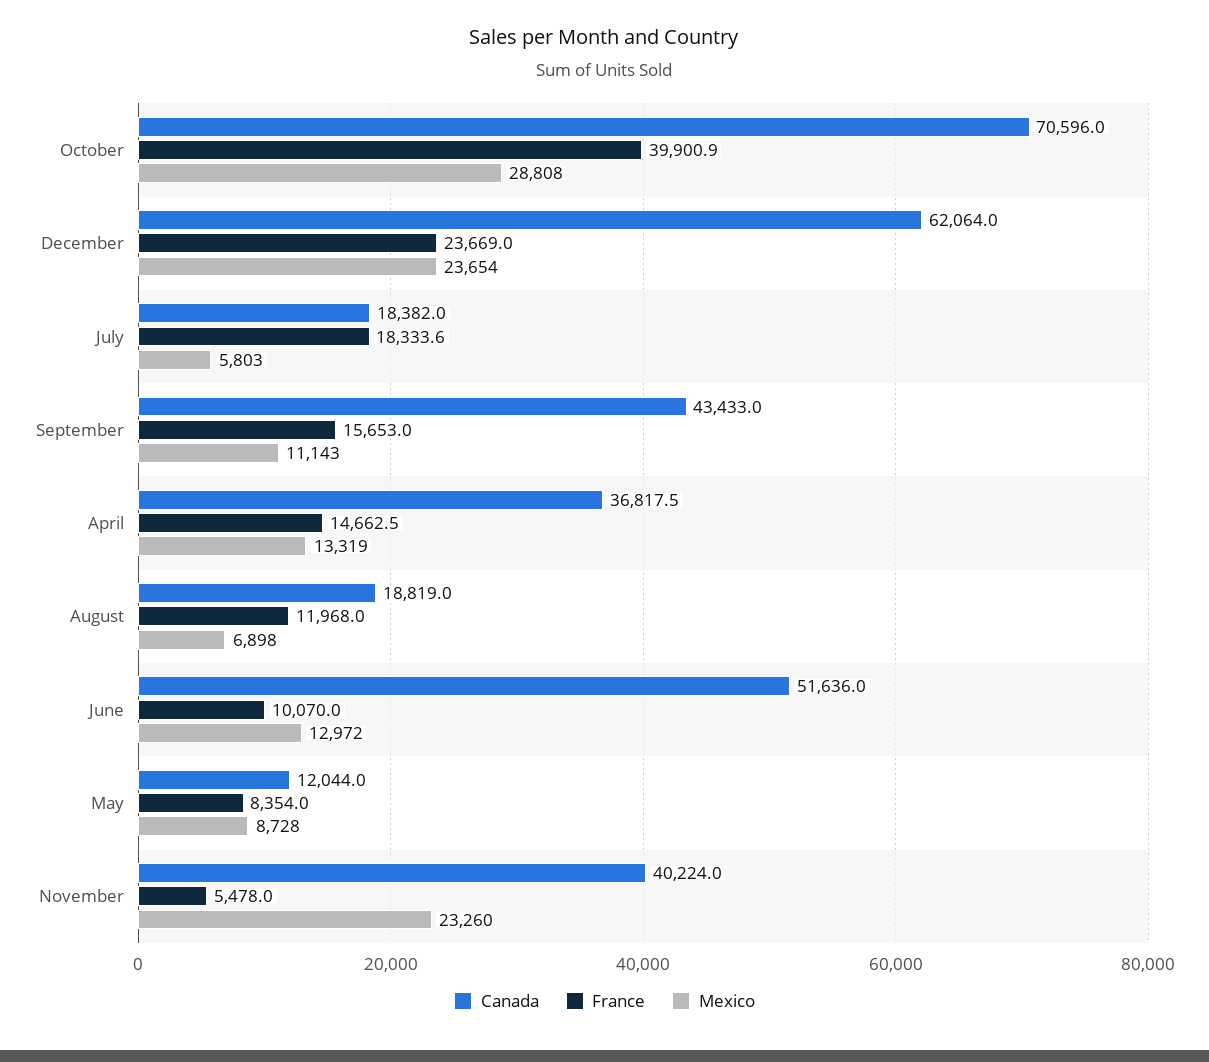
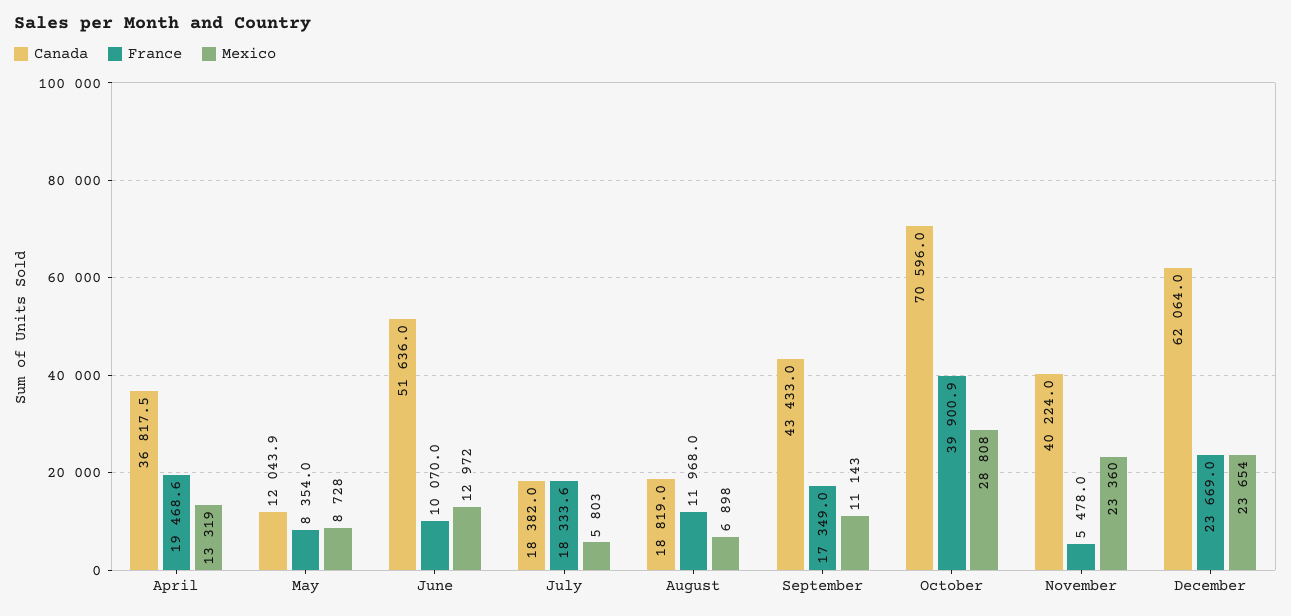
France, September: 15653 -> 17349
France, April: 14662.5 -> 19468.6
Canada, May: 12044 -> 12043.9
Mexico, November: 23260 -> 23360

